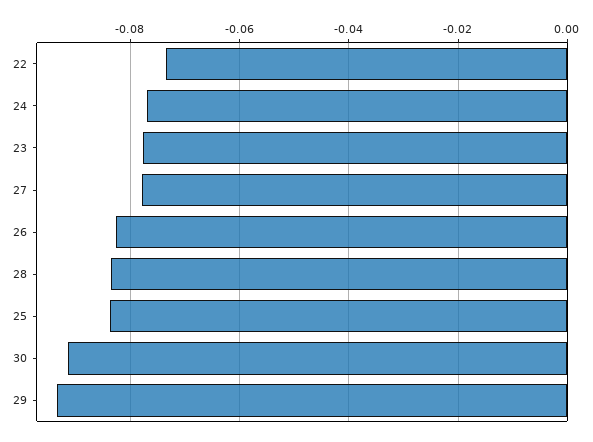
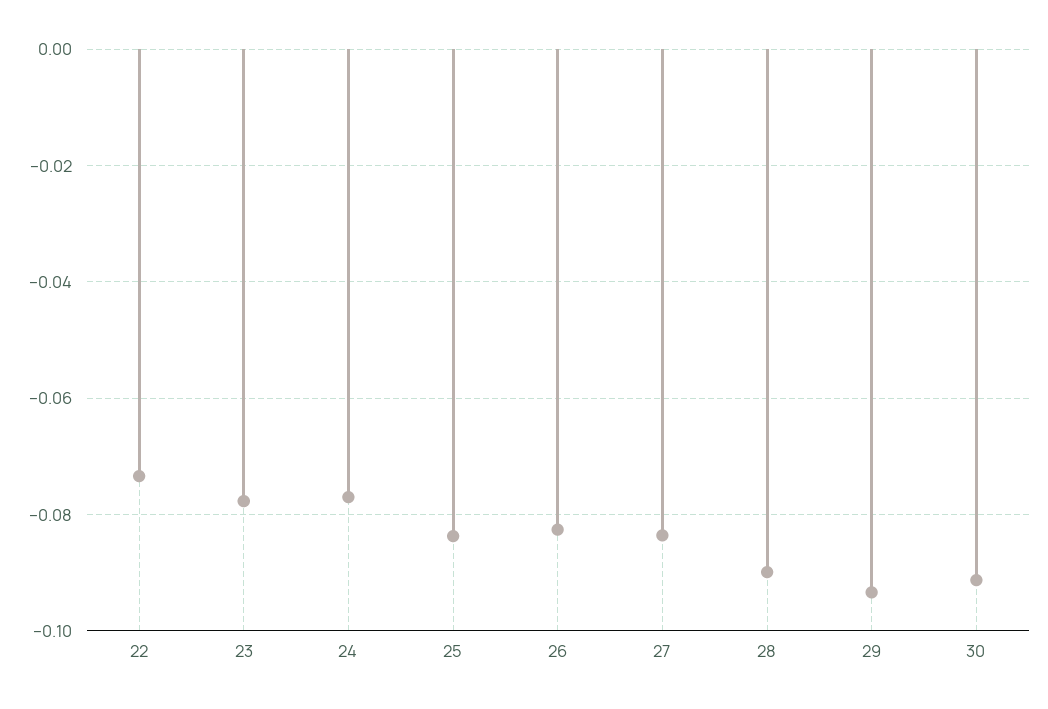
27: -0.078 -> -0.084
28: -0.084 -> -0.09

